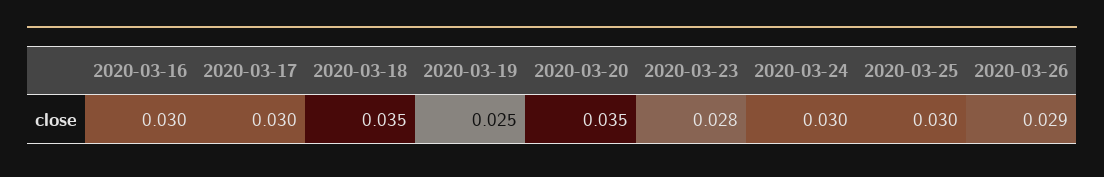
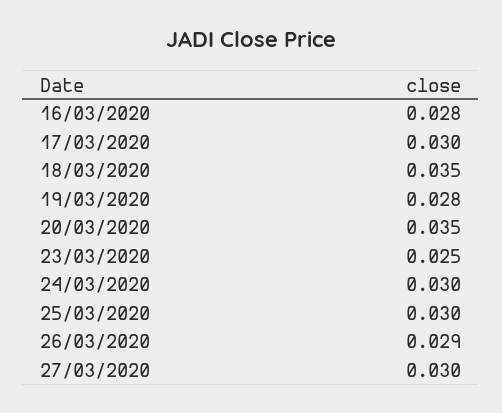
2020-03-16: 0.03 -> 0.028
2020-03-19: 0.025 -> 0.028
2020-03-23: 0.028 -> 0.025
27/03/2020: none -> 0.03

